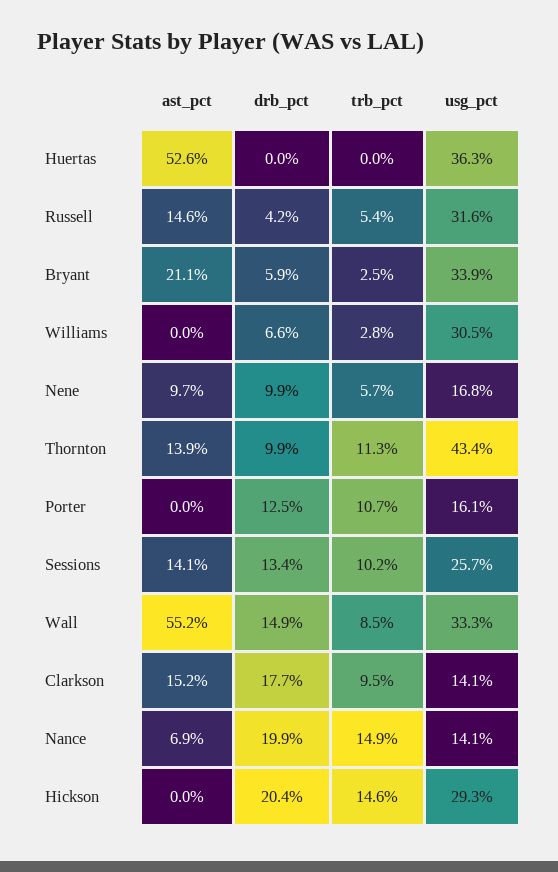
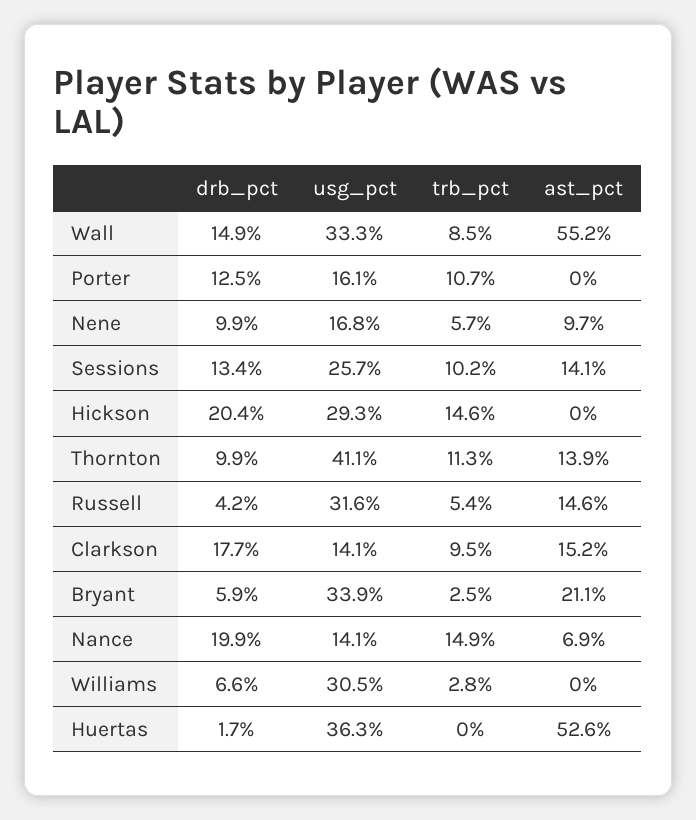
drb_pct, Huertas: 0 -> 1.7
usg_pct, Thornton: 43.4 -> 41.1

